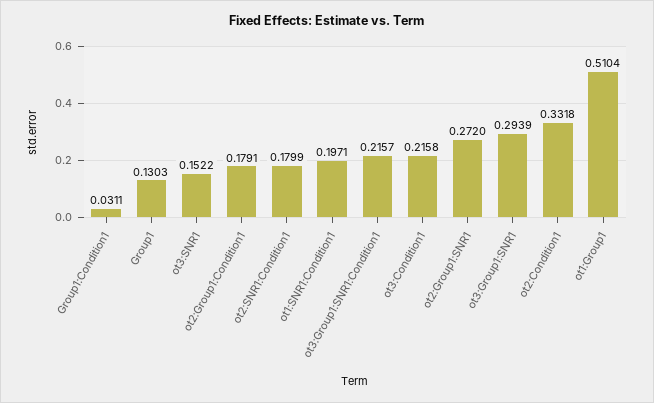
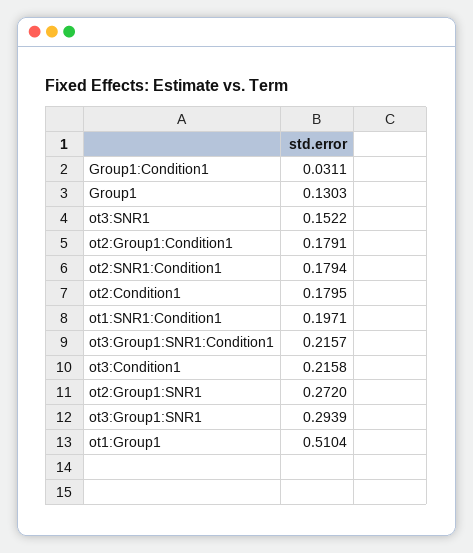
ot2:SNR1:Condition1: 0.1799 -> 0.1794
ot2:Condition1: 0.3318 -> 0.1795

